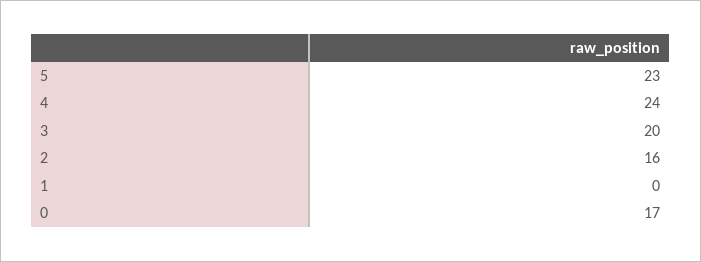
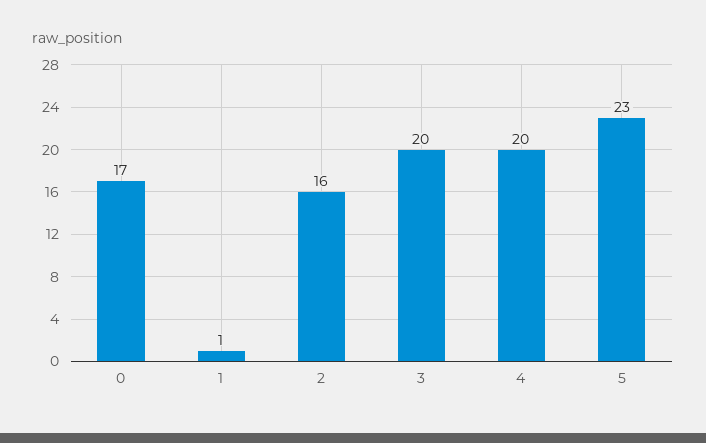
4: 24 -> 20
1: 0 -> 1

